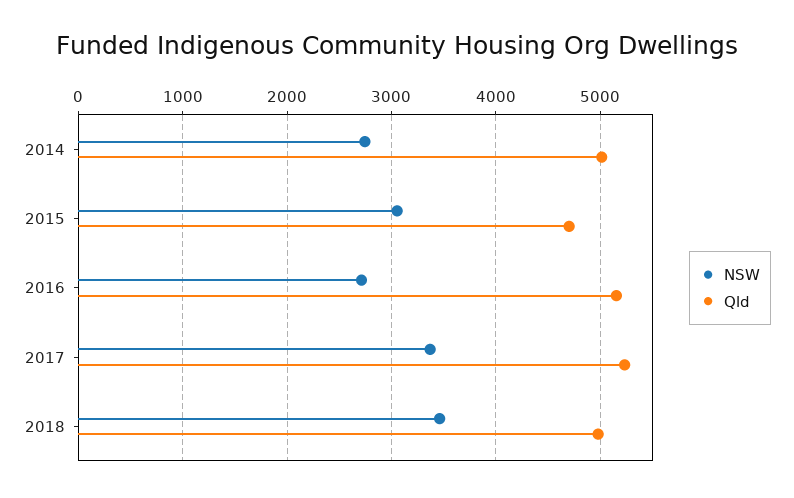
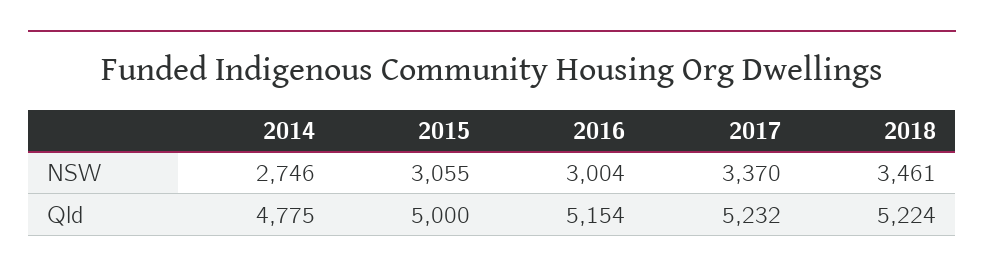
Qld, 2014: 5000 -> 4775
Qld, 2015: 4700 -> 5000
NSW, 2016: 2700 -> 3004
Qld, 2018: 5000 -> 5224

